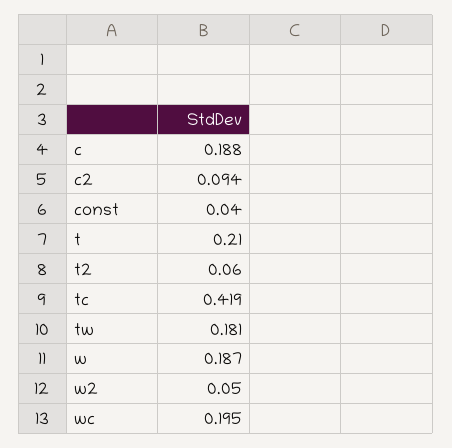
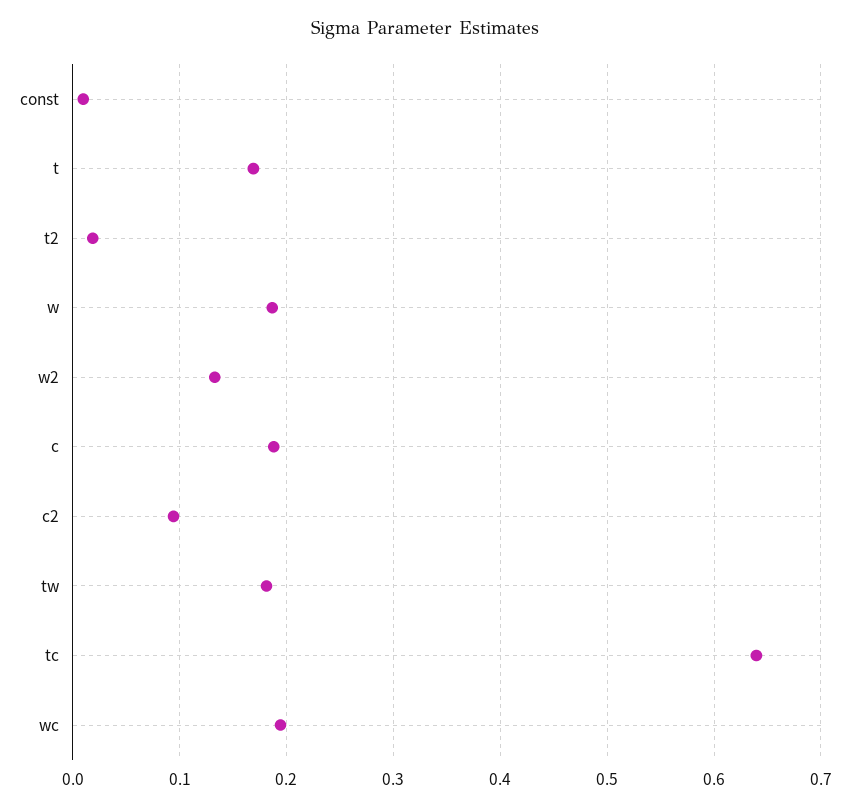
const: 0.04 -> 0.01
t: 0.21 -> 0.17
t2: 0.06 -> 0.02
tc: 0.419 -> 0.64
w2: 0.05 -> 0.13

